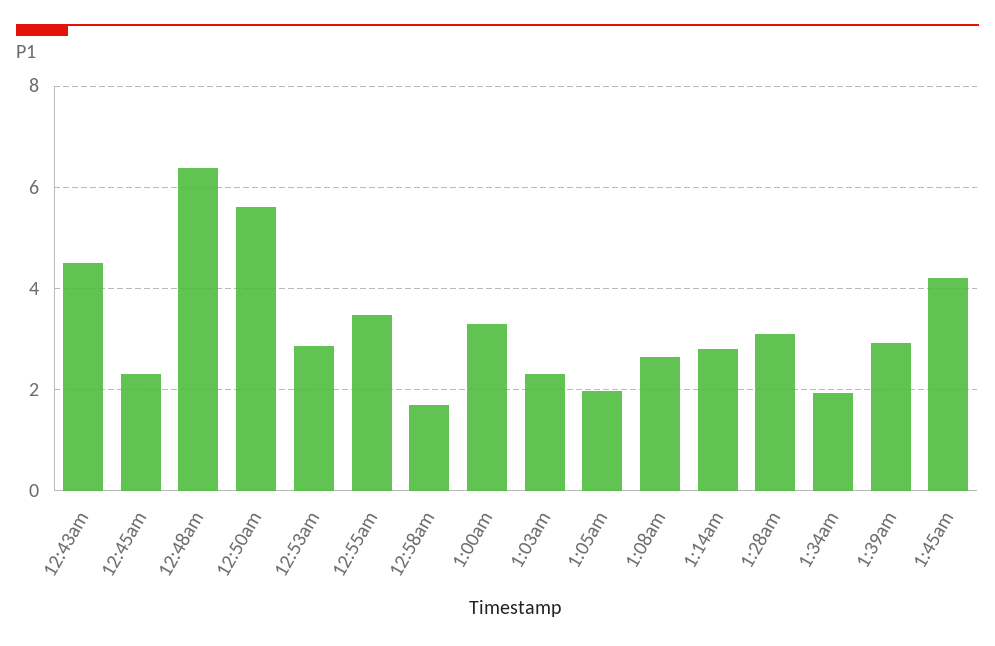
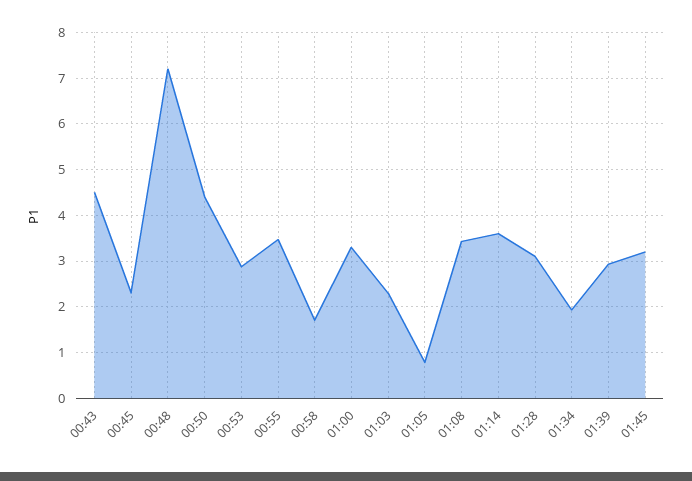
12:48am: 6.4 -> 7.2
12:50am: 5.6 -> 4.4
1:05am: 2 -> 0.8
1:08am: 2.6 -> 3.4
1:14am: 2.8 -> 3.6
1:45am: 4.2 -> 3.2

